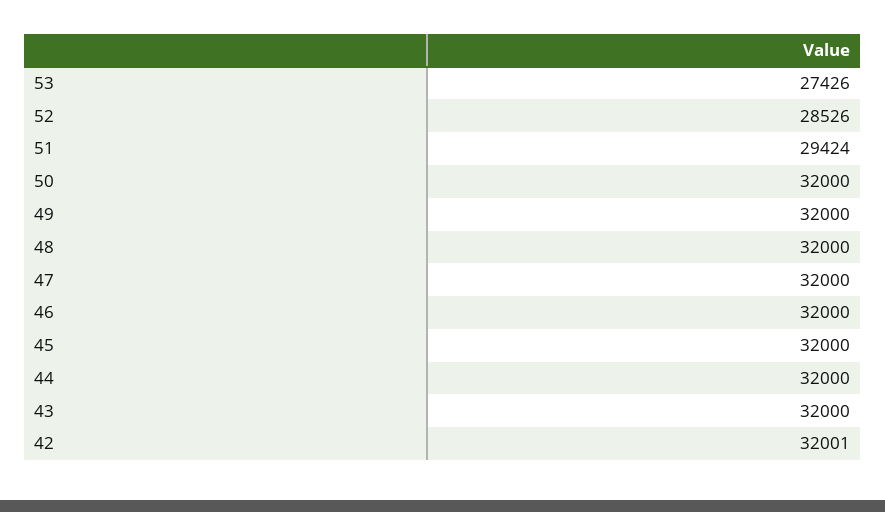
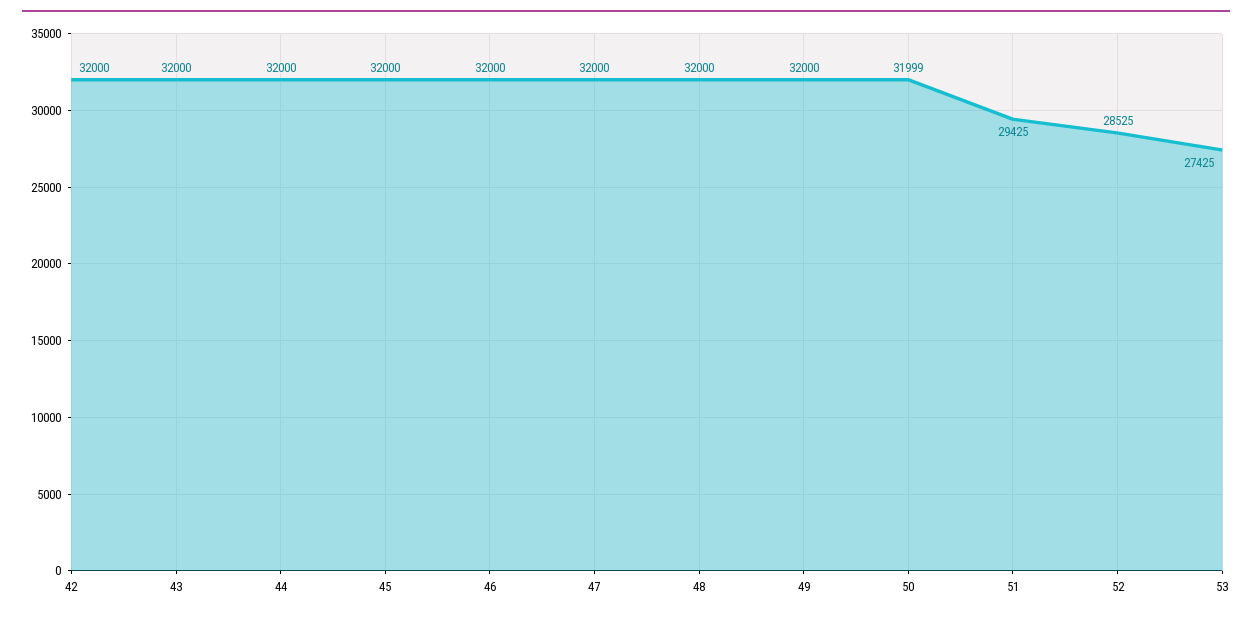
53: 27426 -> 27425
52: 28526 -> 28525
51: 29424 -> 29425
50: 32000 -> 31999
42: 32001 -> 32000

